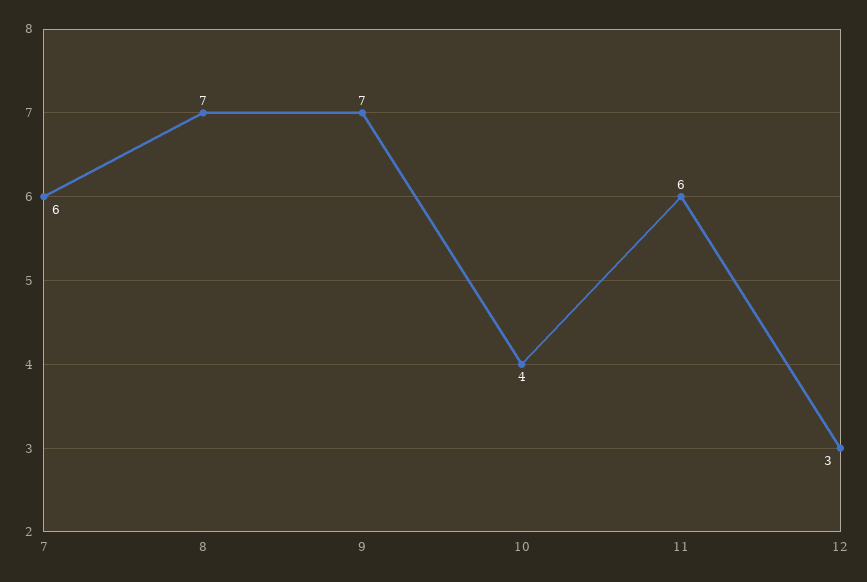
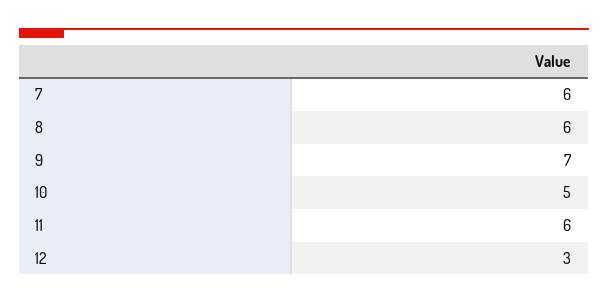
8: 7 -> 6
10: 4 -> 5

